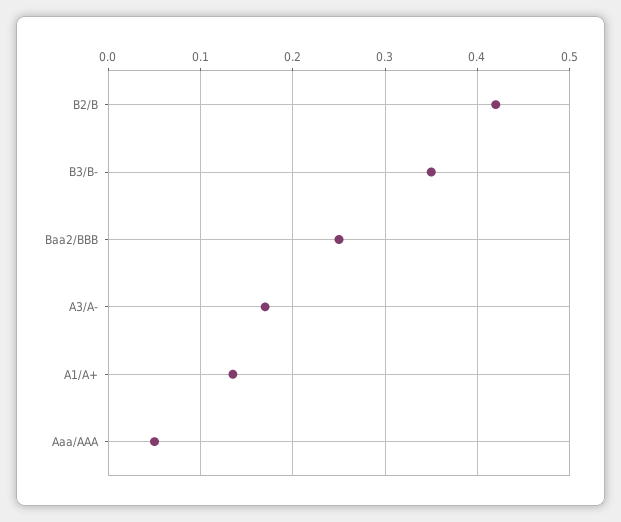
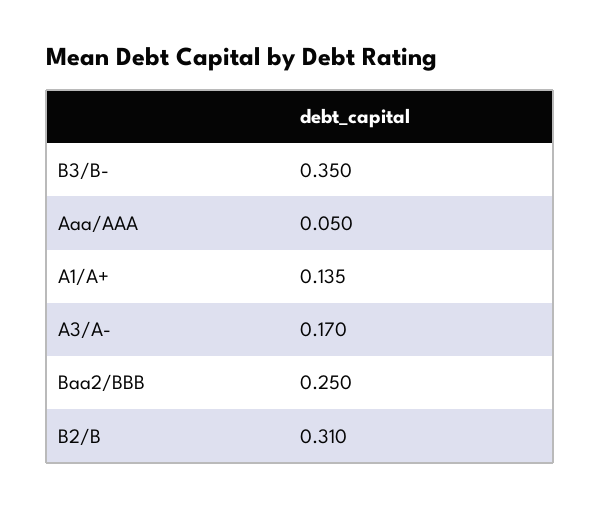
B2/B: 0.42 -> 0.31

